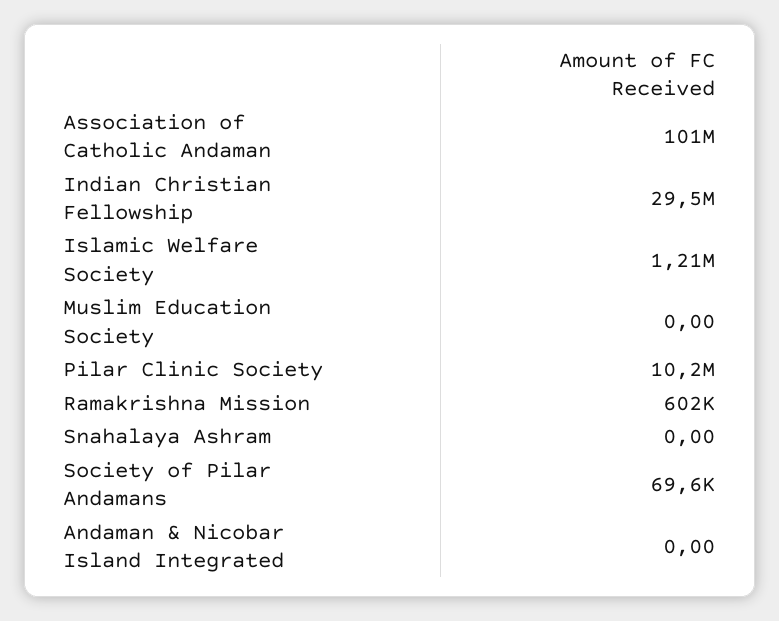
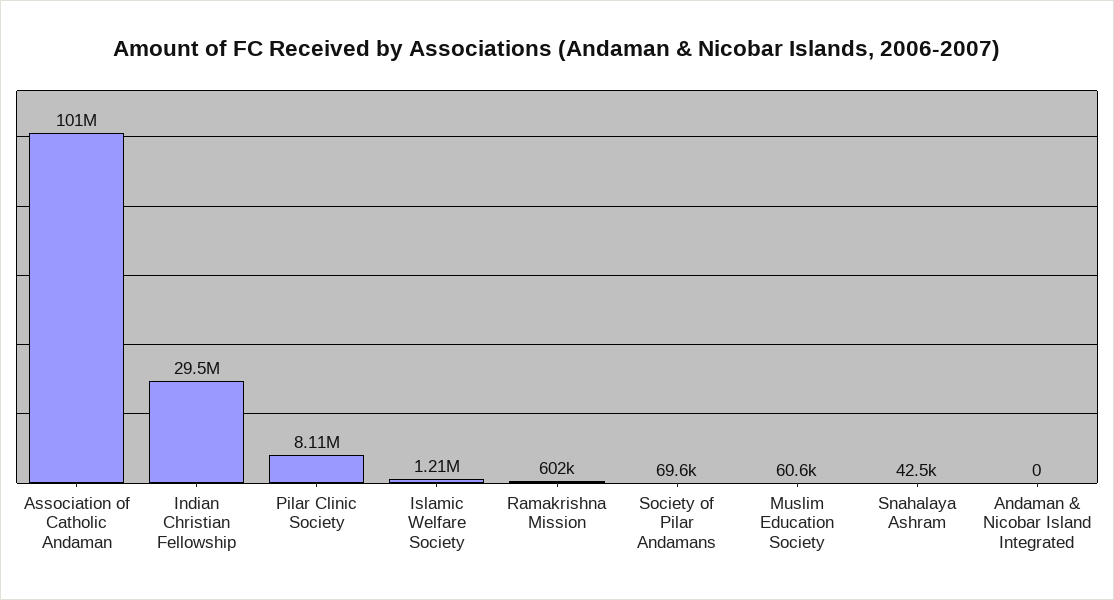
Muslim Education Society: 0 -> 60600
Pilar Clinic Society: 10200000 -> 8110000
Snahalaya Ashram: 0 -> 42500

